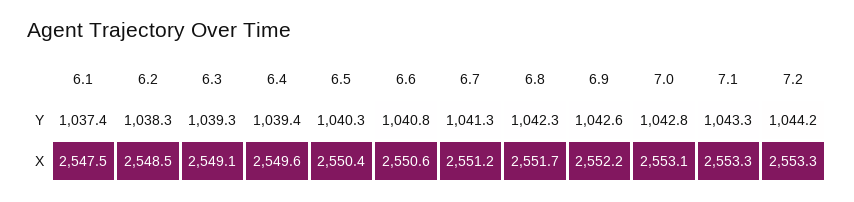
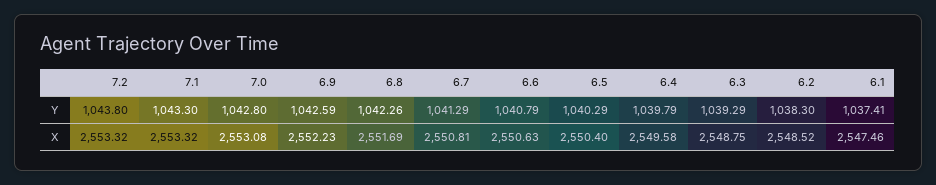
6.4, Y: 1039.4 -> 1039.79
7.2, Y: 1044.2 -> 1043.8
6.3, X: 2549.1 -> 2548.75
6.7, X: 2551.2 -> 2550.81

